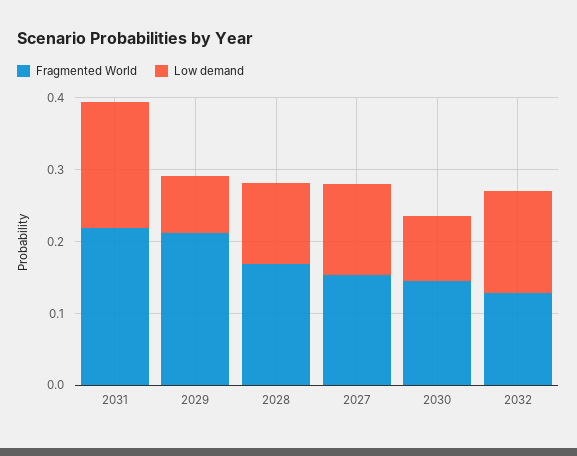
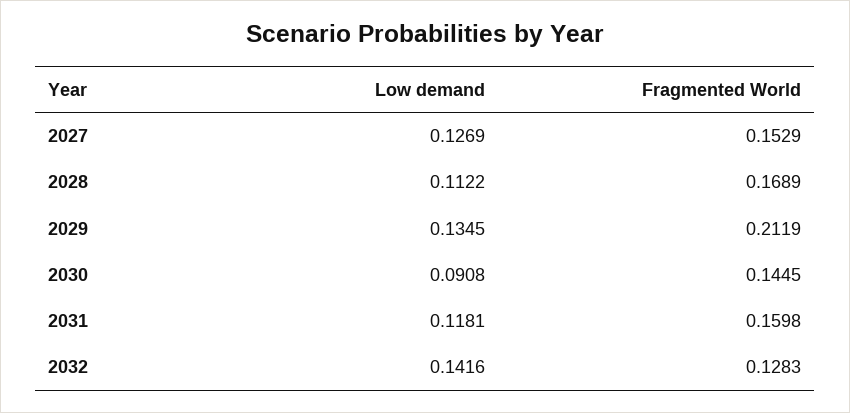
Fragmented World, 2031: 0.22 -> 0.1598
Low demand, 2031: 0.18 -> 0.1181
Low demand, 2029: 0.08 -> 0.1345

